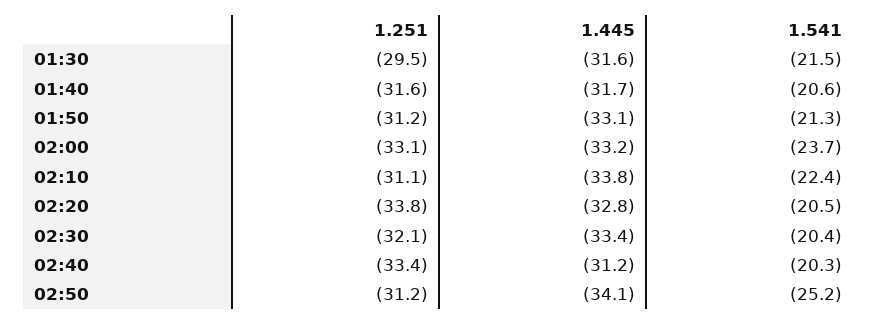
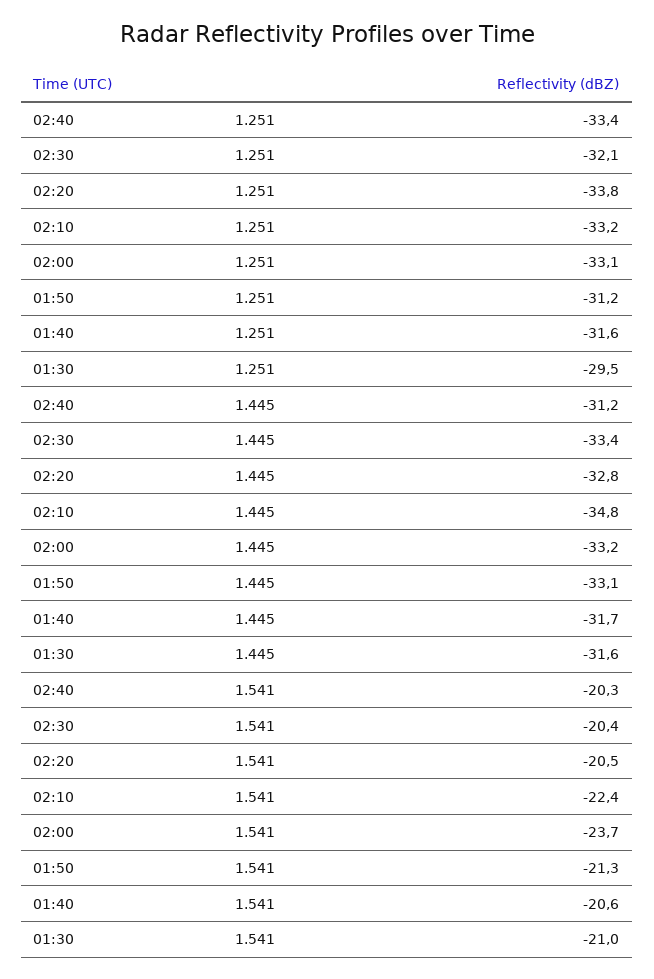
1.541, 01:30: -21.5 -> -21
1.251, 02:10: -31.1 -> -33.2
1.445, 02:10: -33.8 -> -34.8
1.251, 02:50: -31.2 -> none
1.445, 02:50: -34.1 -> none
1.541, 02:50: -25.2 -> none

